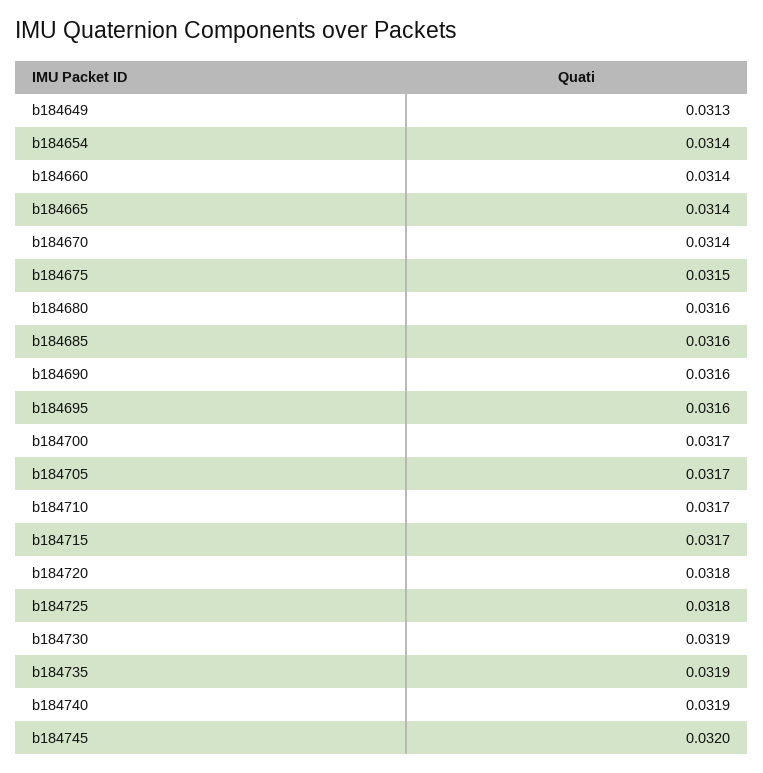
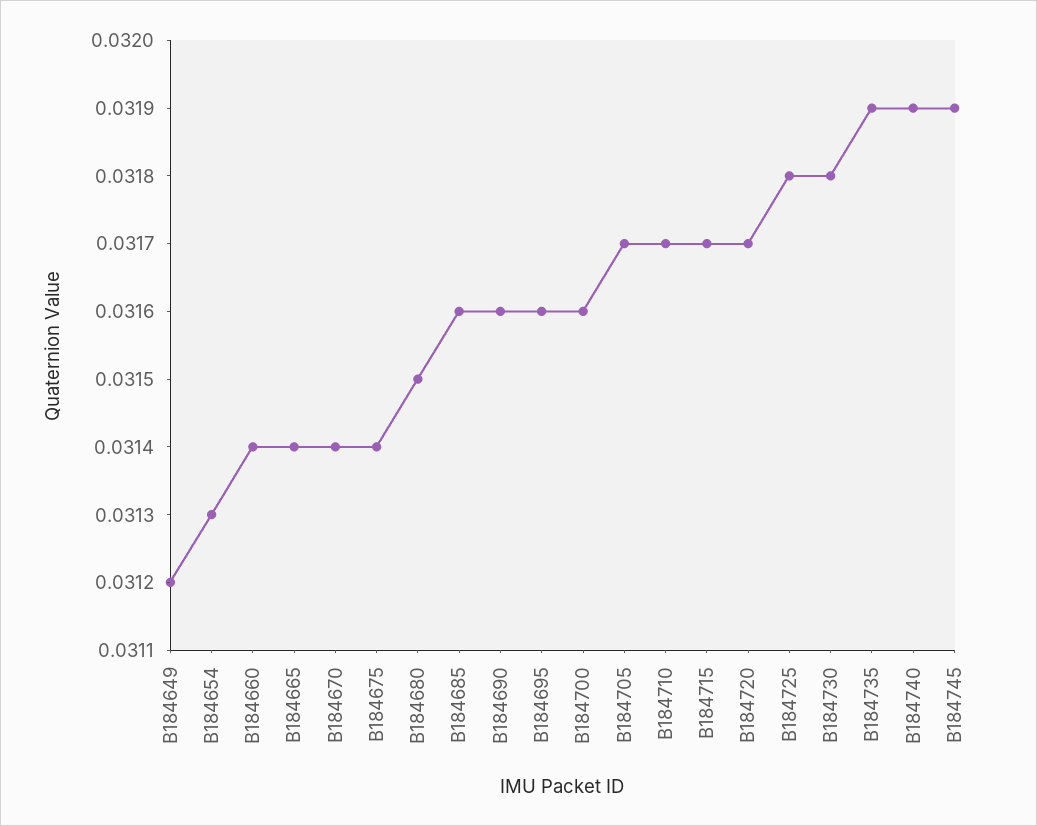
b184649: 0.0313 -> 0.0312
b184654: 0.0314 -> 0.0313
b184675: 0.0315 -> 0.0314
b184680: 0.0316 -> 0.0315
b184700: 0.0317 -> 0.0316
b184720: 0.0318 -> 0.0317
b184730: 0.0319 -> 0.0318
b184745: 0.032 -> 0.0319

